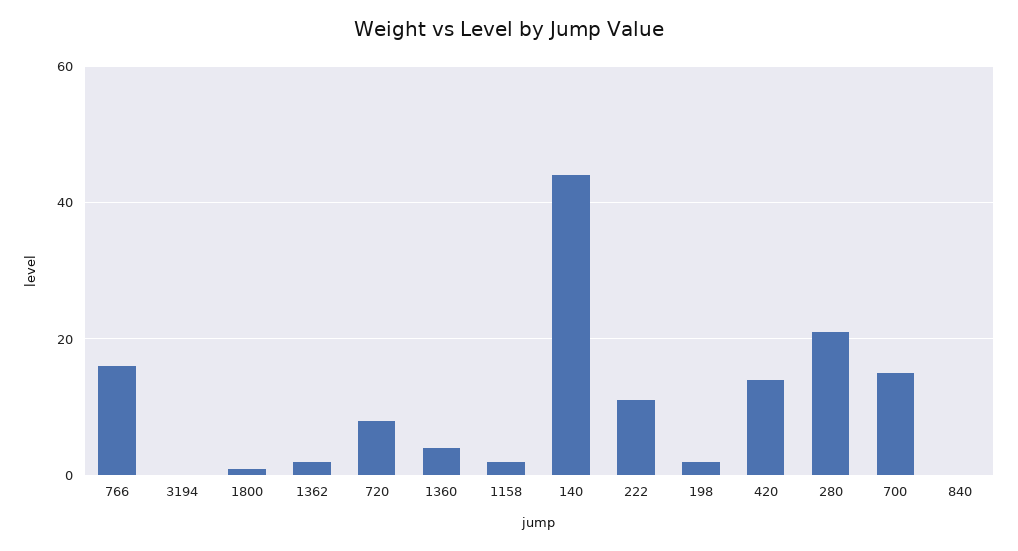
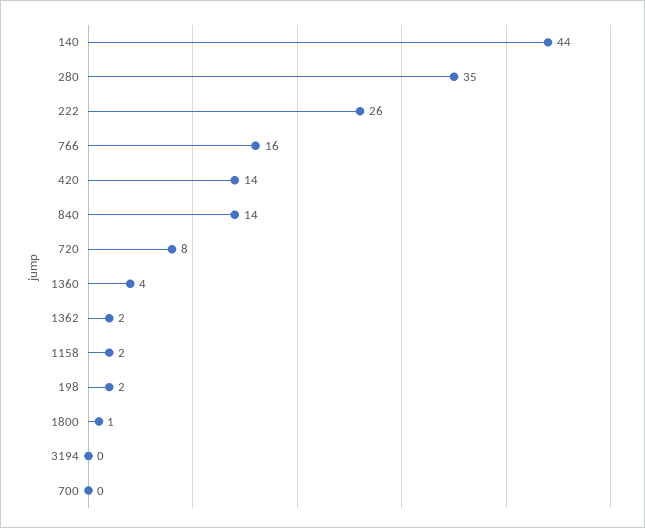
222: 10 -> 26
280: 20 -> 35
700: 15 -> 0
840: 0 -> 14

